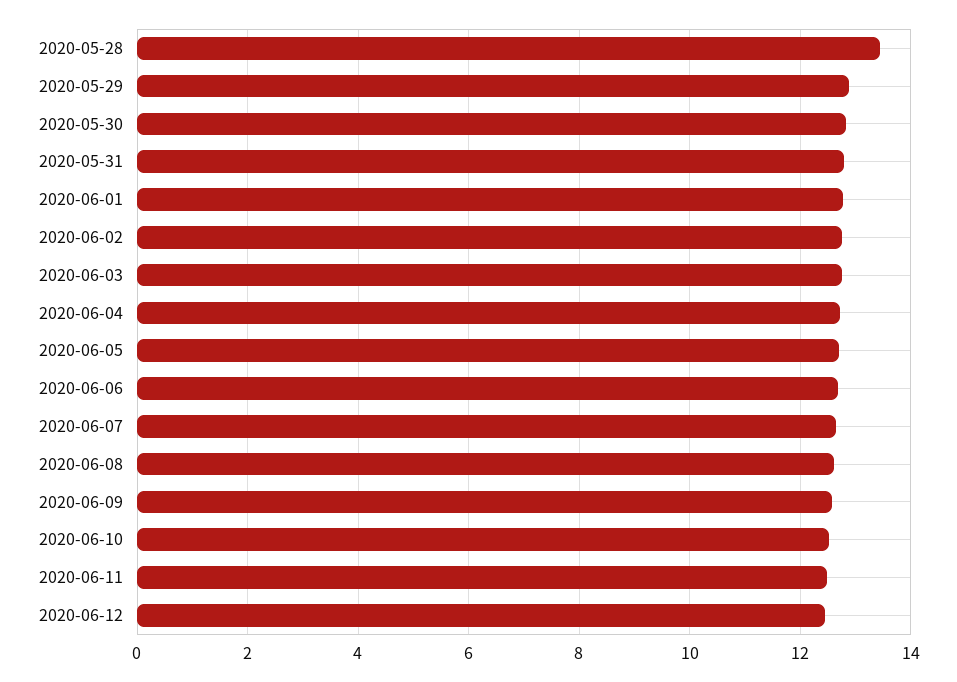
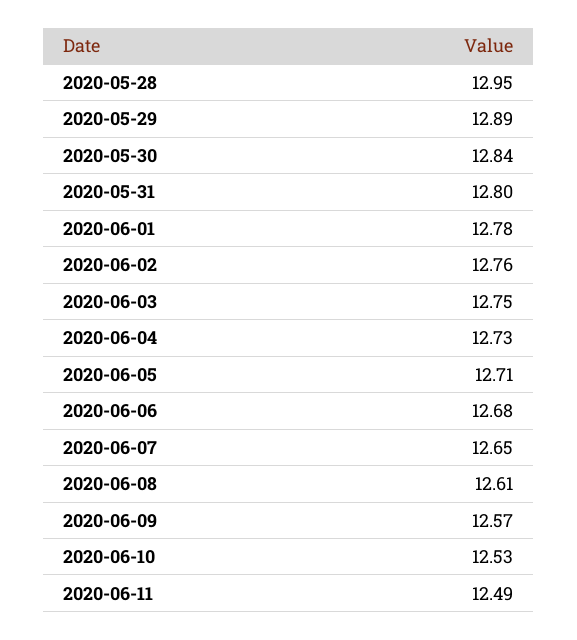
2020-05-28: 13.4 -> 12.95
2020-06-12: 12.4 -> none

